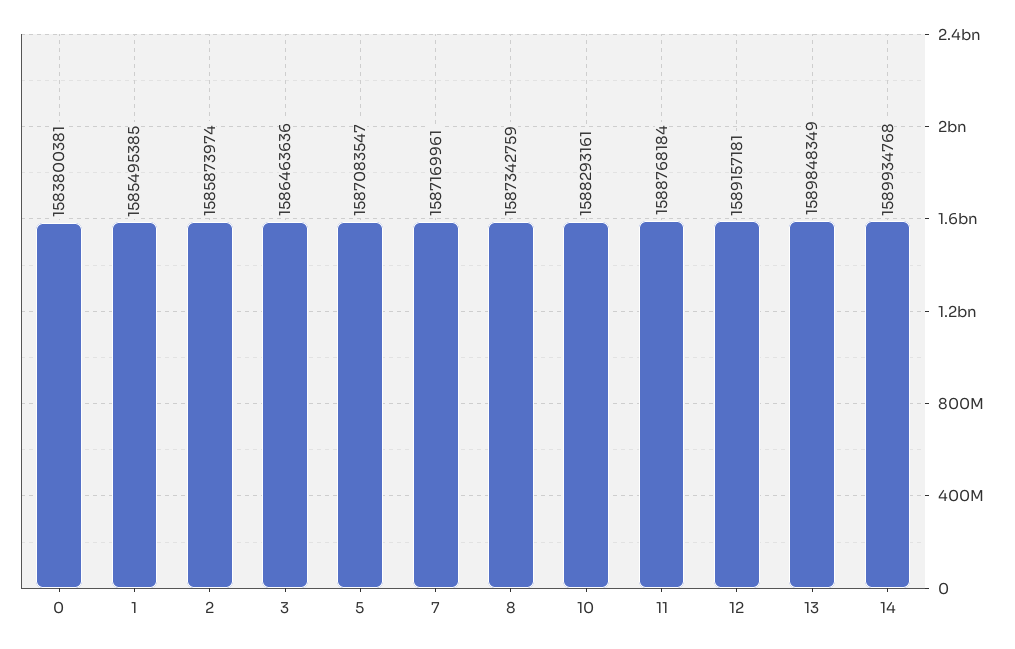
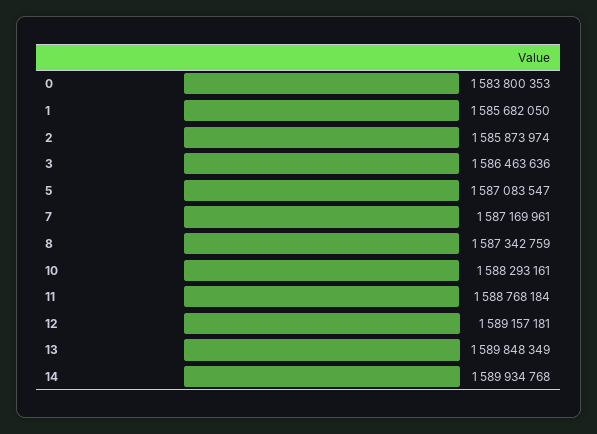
0: 1583800381 -> 1583800353
1: 1585495385 -> 1585682050

